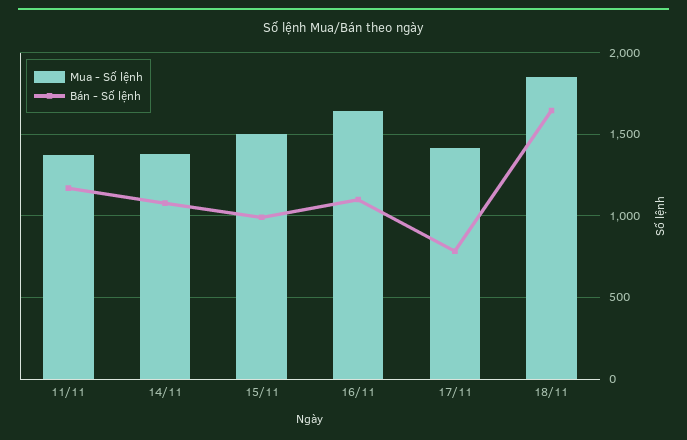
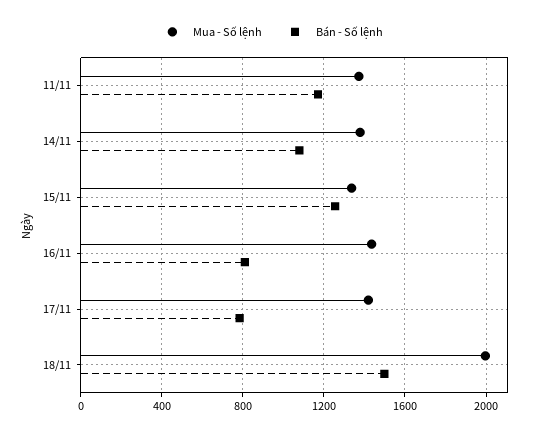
Mua - Số lệnh, 15/11: 1500 -> 1350
Bán - Số lệnh, 15/11: 1000 -> 1250
Mua - Số lệnh, 16/11: 1650 -> 1450
Bán - Số lệnh, 16/11: 1100 -> 800
Mua - Số lệnh, 18/11: 1850 -> 2000
Bán - Số lệnh, 18/11: 1650 -> 1500

